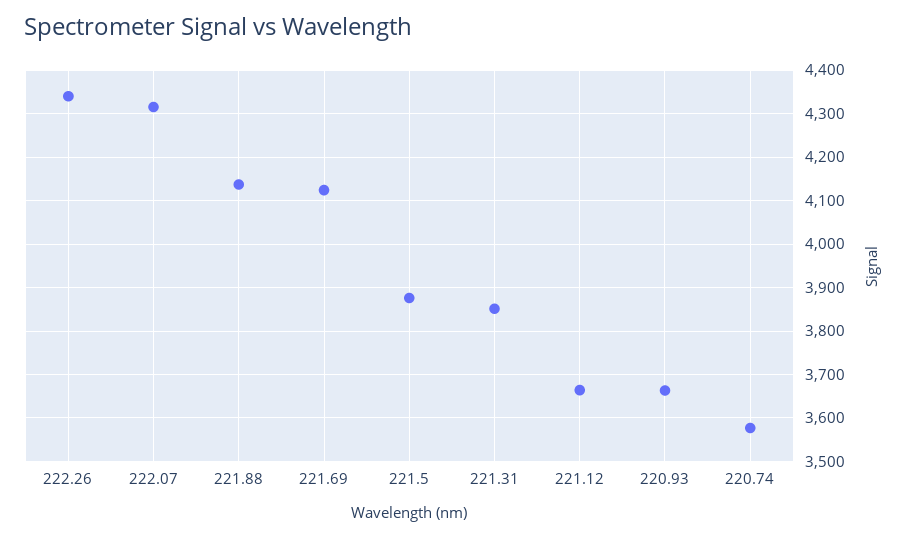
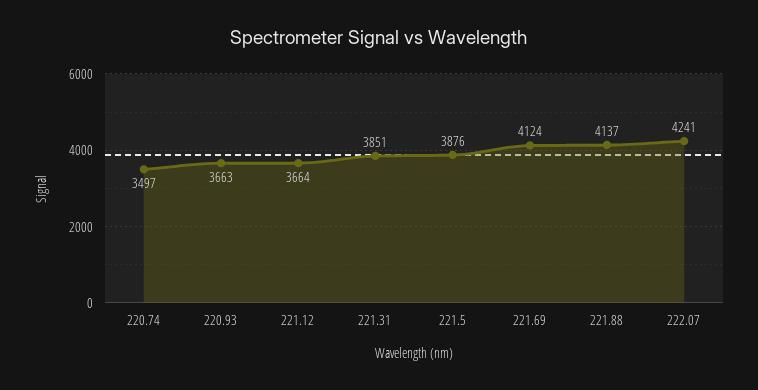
222.26: 4340 -> none
222.07: 4320 -> 4241
220.74: 3580 -> 3497

